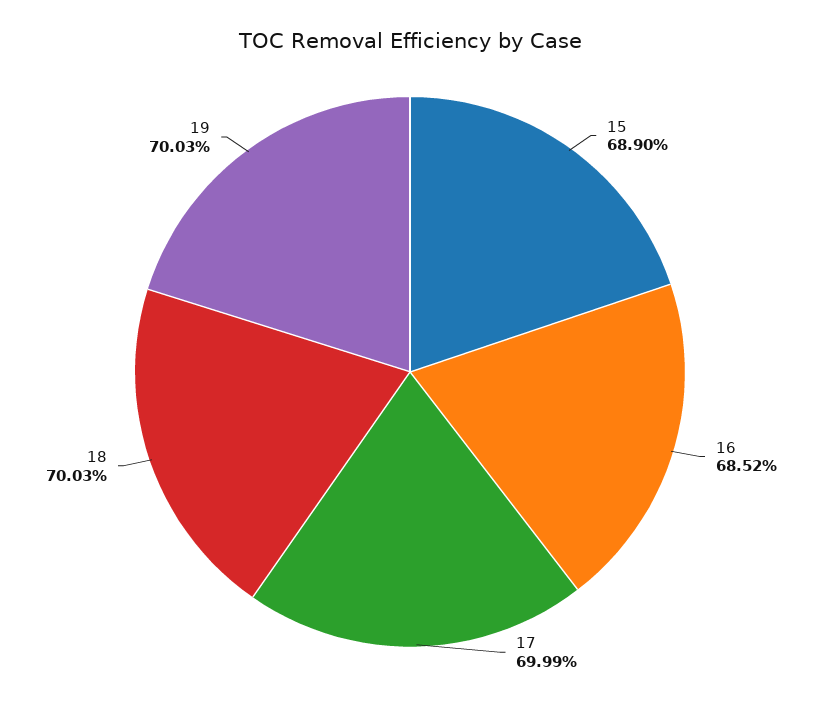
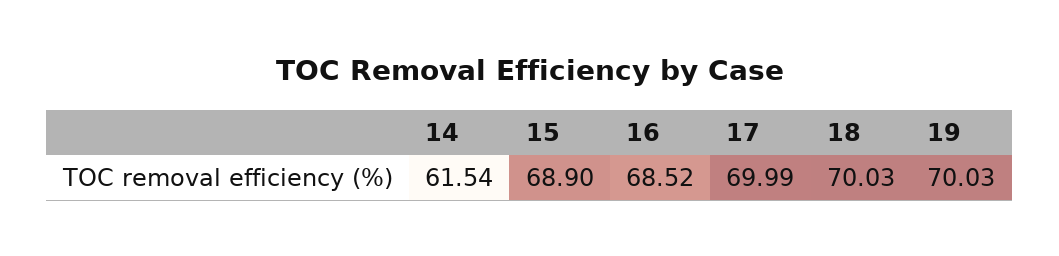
14: none -> 61.54

